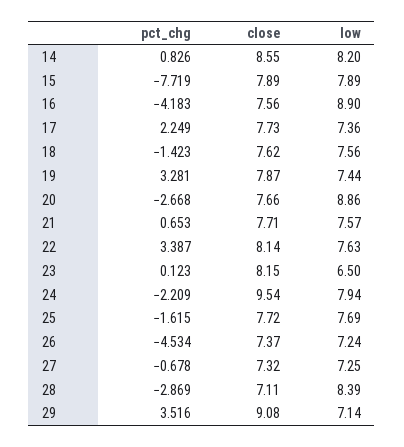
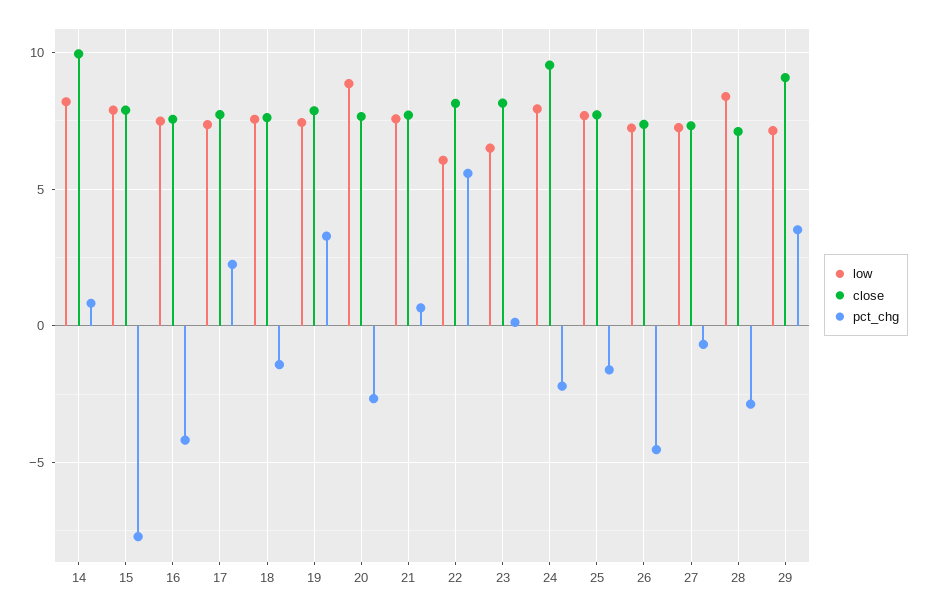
close, 14: 8.55 -> 10
low, 16: 8.9 -> 7.5
pct_chg, 22: 3.387 -> 5.5
low, 22: 7.63 -> 6

